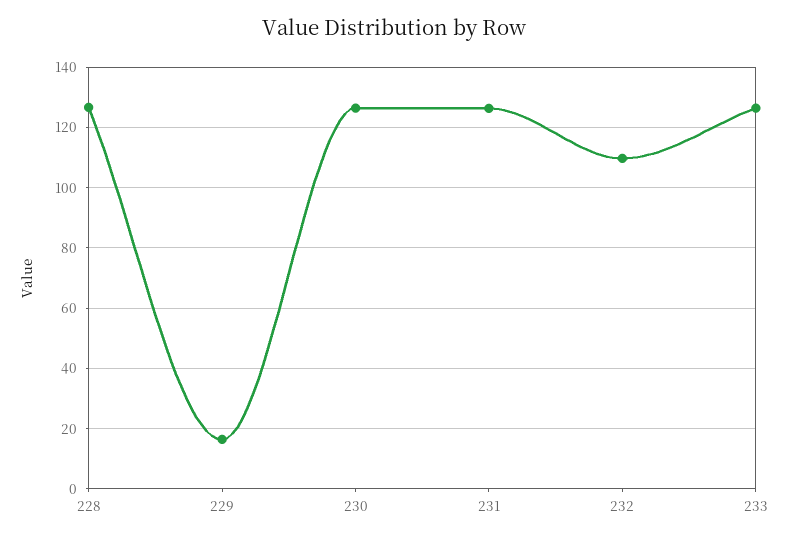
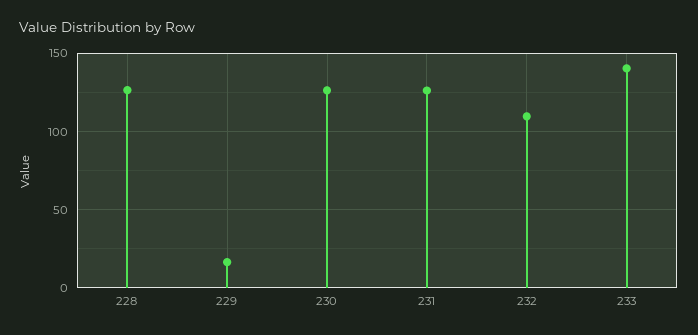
233: 126 -> 140

